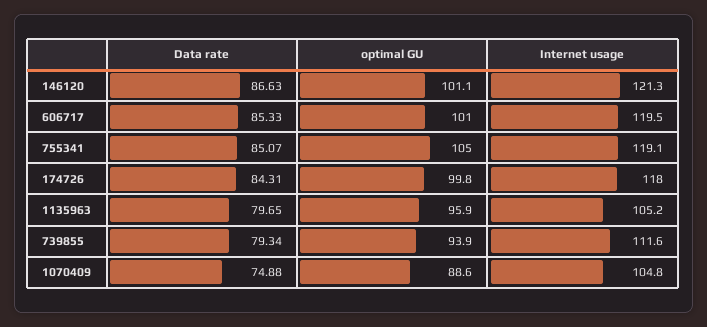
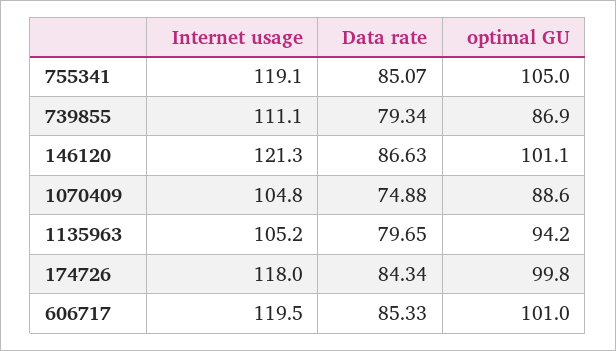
Data rate, 174726: 84.31 -> 84.34
optimal GU, 1135963: 95.9 -> 94.2
optimal GU, 739855: 93.9 -> 86.9
Internet usage, 739855: 111.6 -> 111.1

